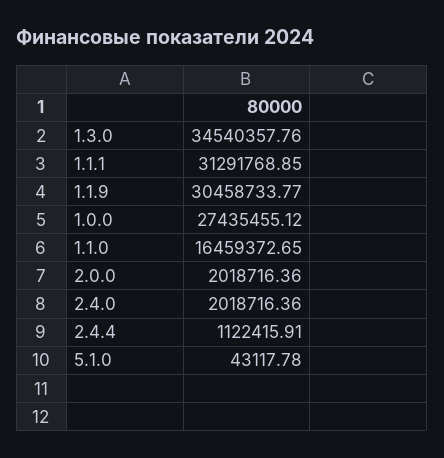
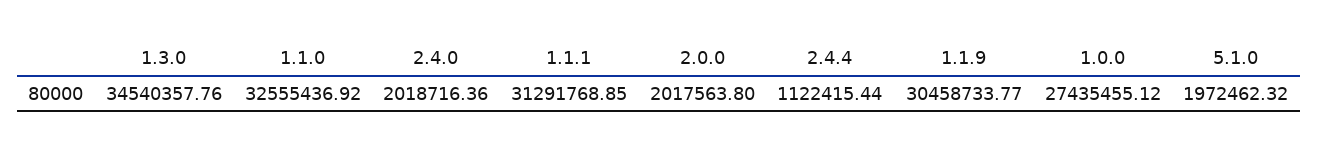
1.1.0: 16459372.65 -> 32555436.92
2.0.0: 2018716.36 -> 2017563.8
2.4.4: 1122415.91 -> 1122415.44
5.1.0: 43117.78 -> 1972462.32

